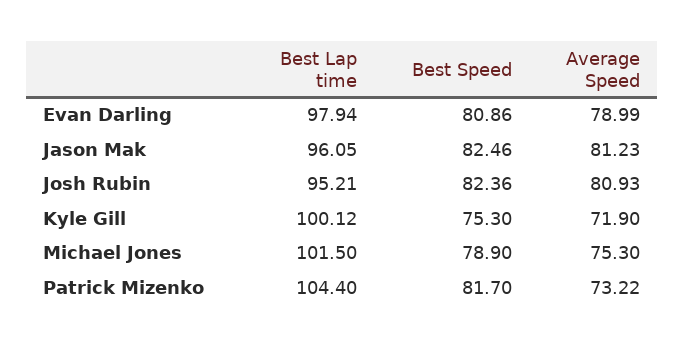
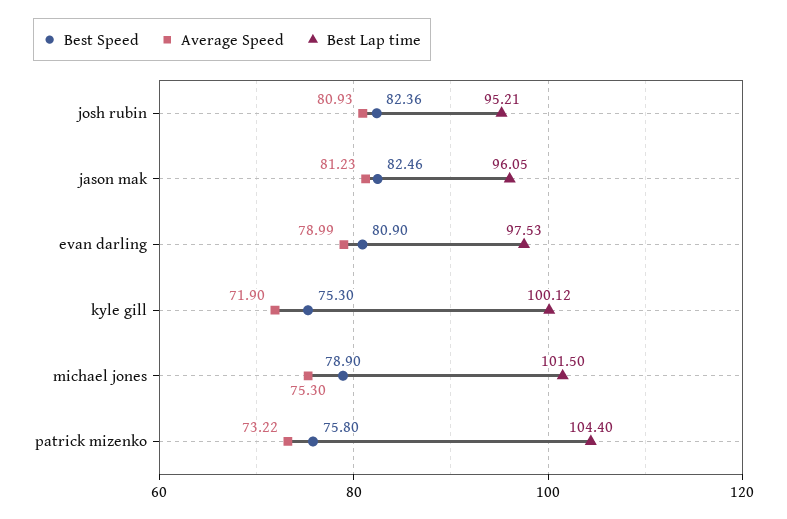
Best Lap time, Evan Darling: 97.94 -> 97.53
Best Speed, Evan Darling: 80.86 -> 80.9
Best Speed, Patrick Mizenko: 81.7 -> 75.8

